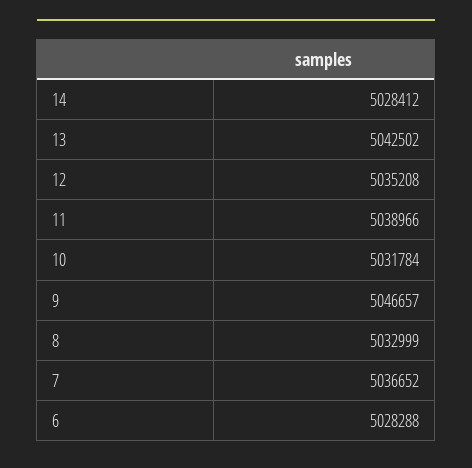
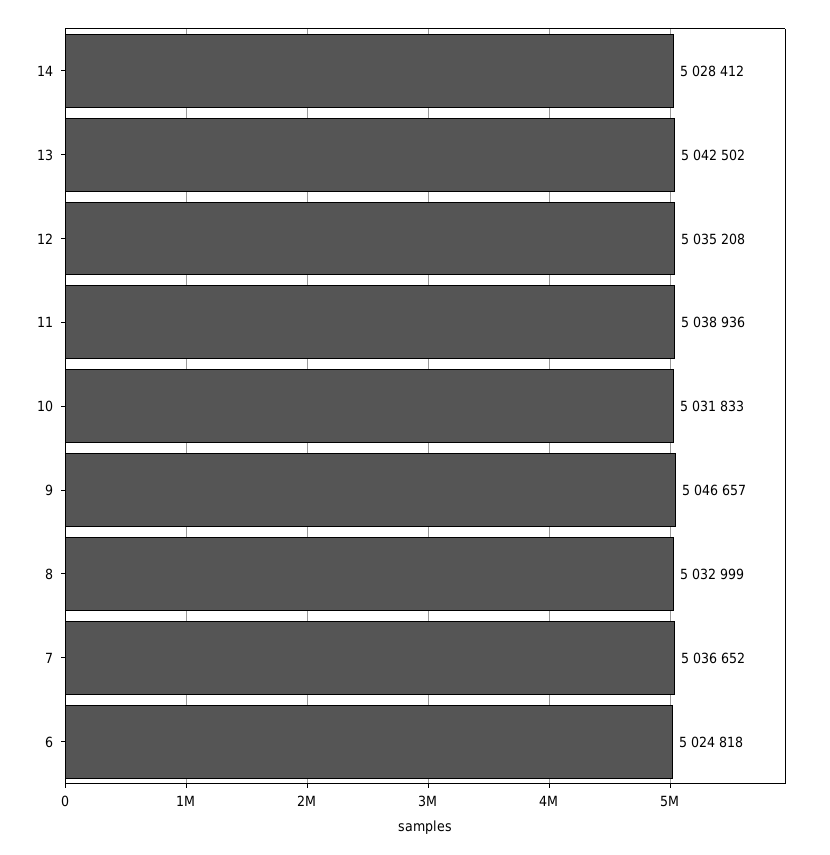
11: 5038966 -> 5038936
10: 5031784 -> 5031833
6: 5028288 -> 5024818

